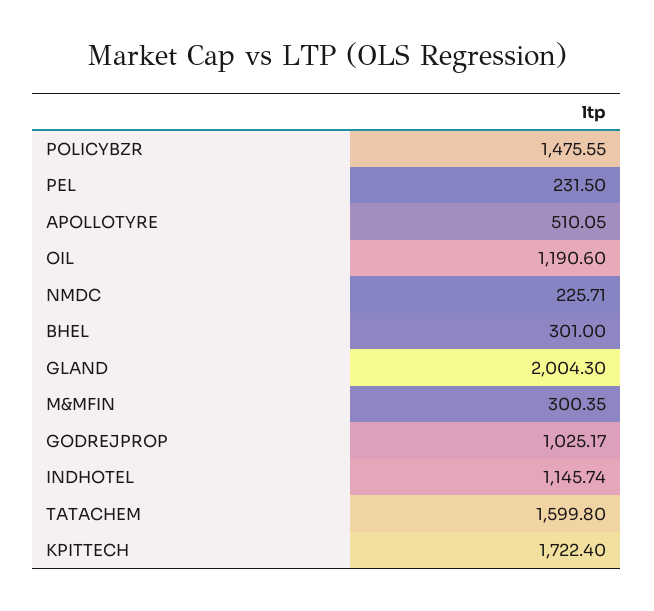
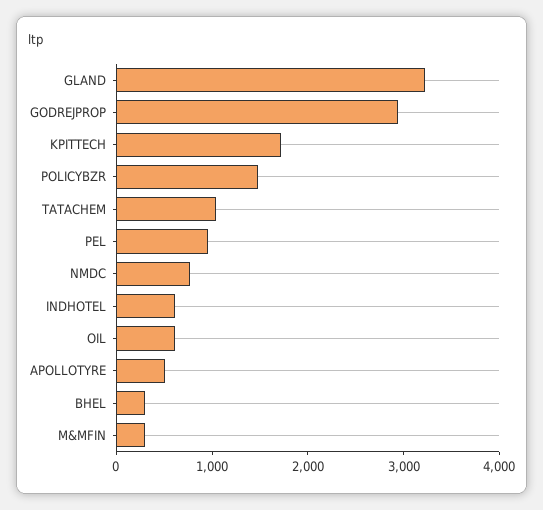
PEL: 231.5 -> 1000
OIL: 1190.6 -> 600
NMDC: 225.71 -> 800
GLAND: 2004.3 -> 3200
GODREJPROP: 1025.17 -> 3000
INDHOTEL: 1145.74 -> 600
TATACHEM: 1599.8 -> 1000

